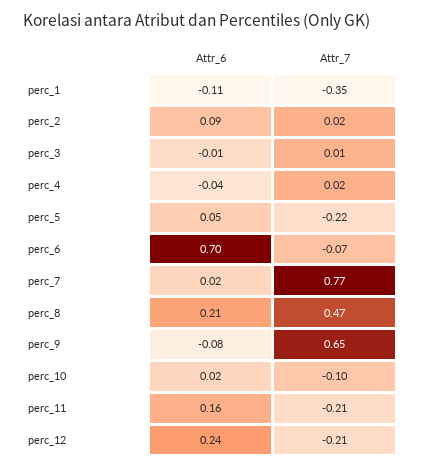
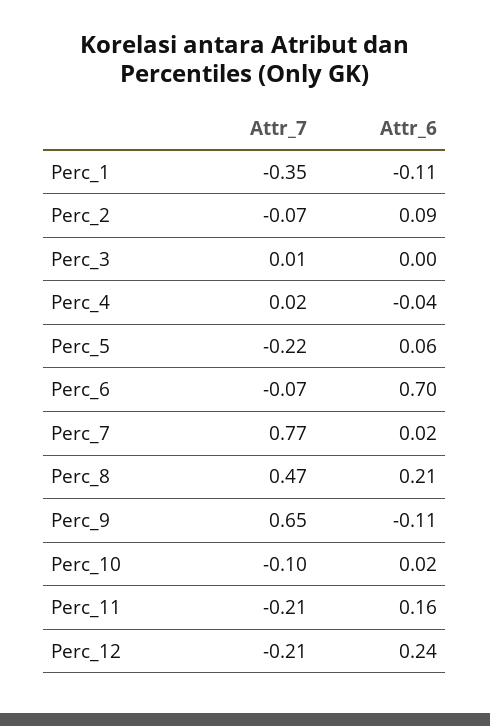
Attr_7, perc_2: 0.02 -> -0.07
Attr_6, perc_3: -0.01 -> 0
Attr_6, perc_5: 0.05 -> 0.06
Attr_6, perc_9: -0.08 -> -0.11

